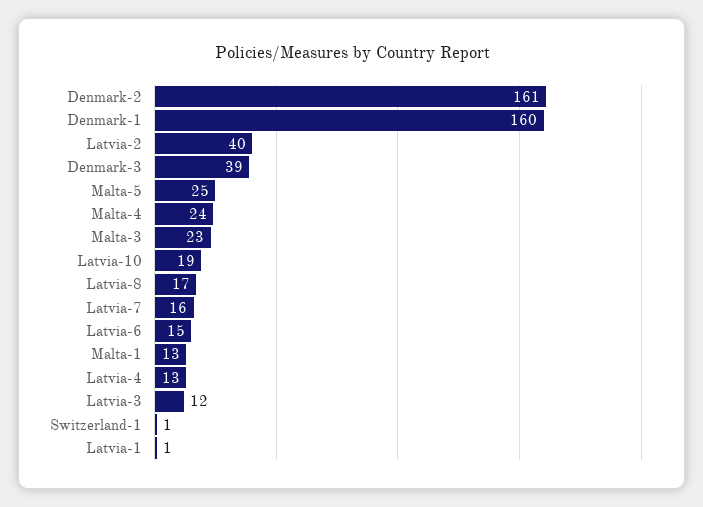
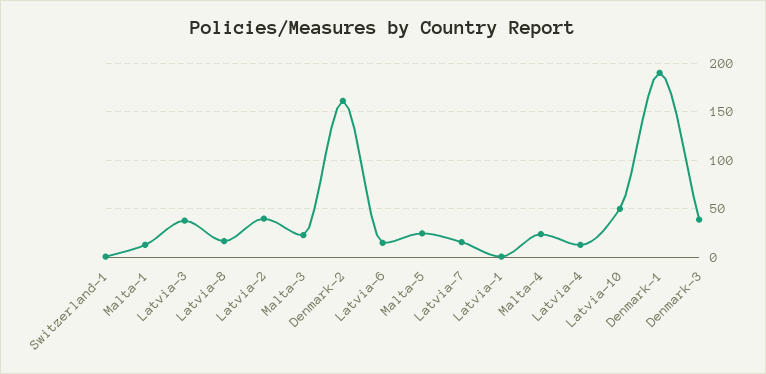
Denmark-1: 160 -> 190
Latvia-10: 19 -> 50
Latvia-3: 12 -> 40

